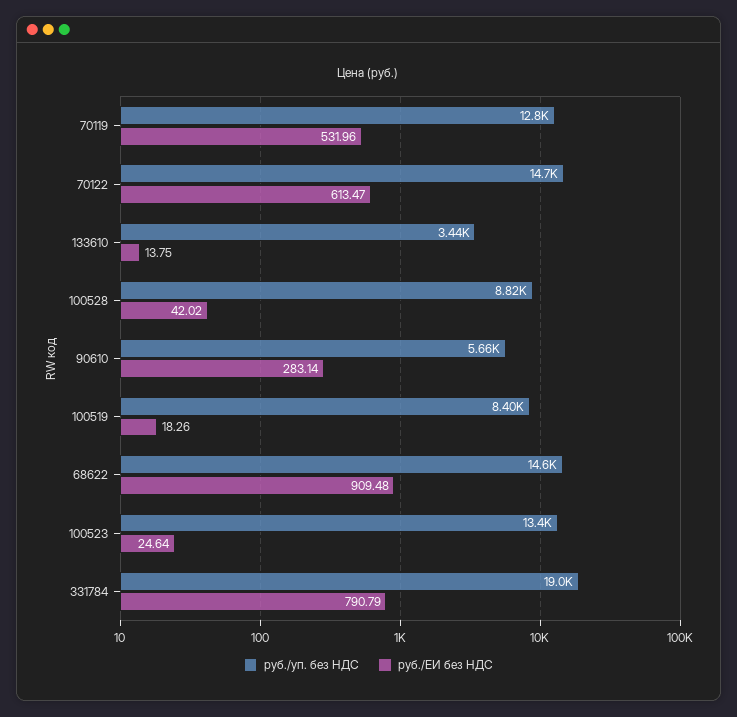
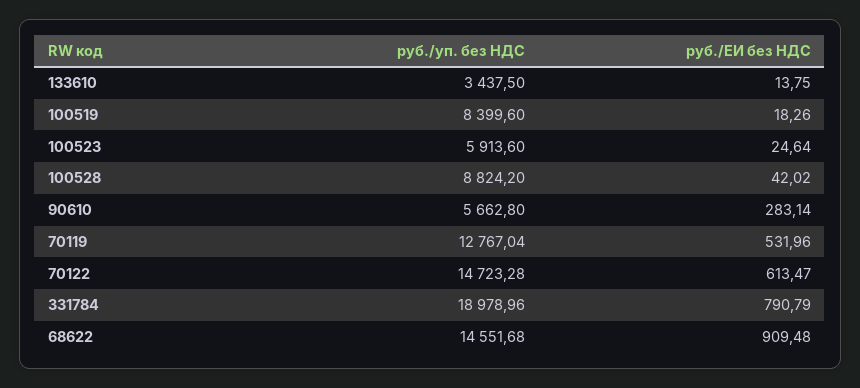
руб./уп. без НДС, 100523: 13400 -> 5913.6

